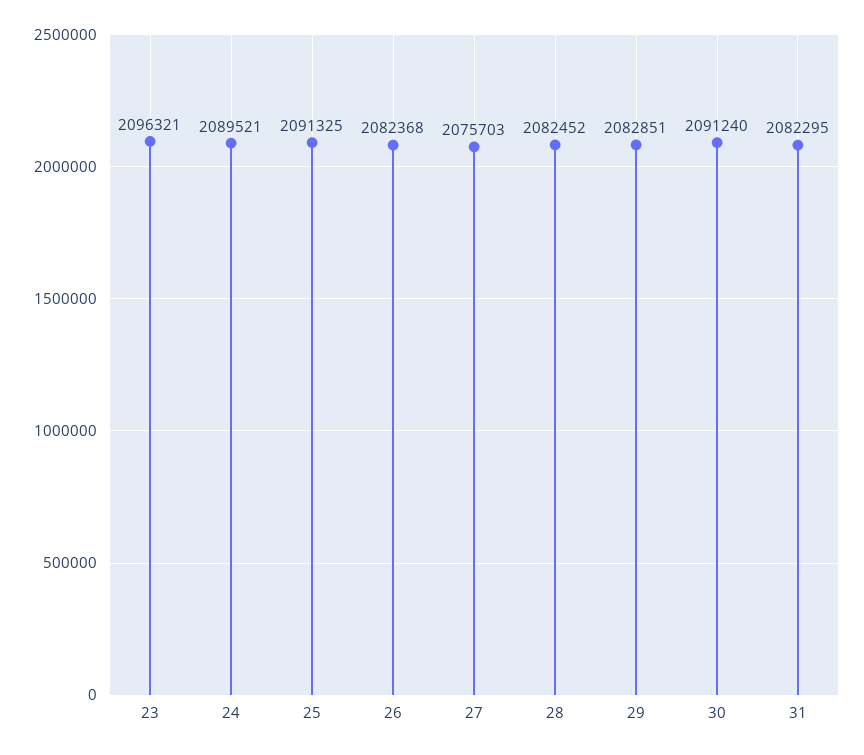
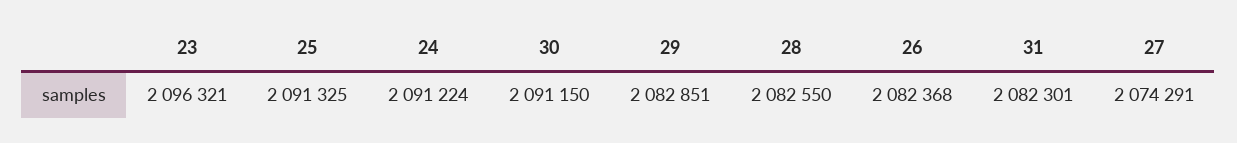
24: 2089521 -> 2091224
27: 2075703 -> 2074291
28: 2082452 -> 2082550
30: 2091240 -> 2091150
31: 2082295 -> 2082301

